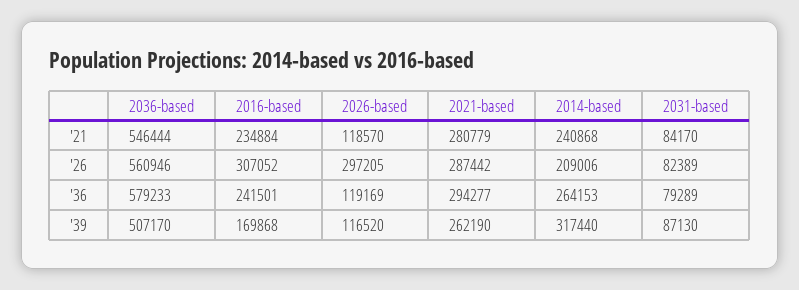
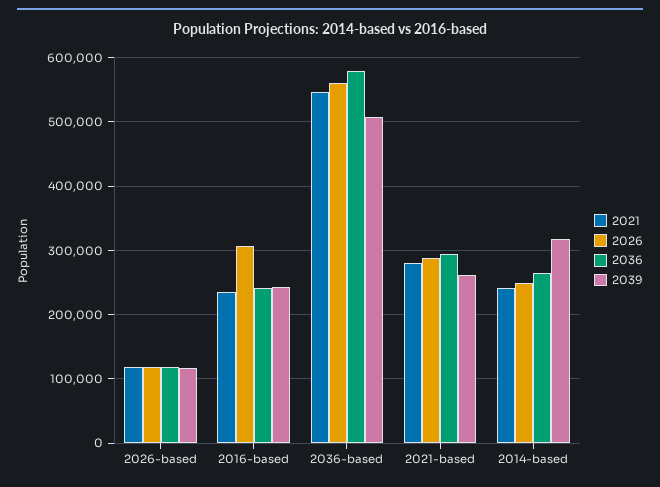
'21, 2031-based: 84170 -> none
'26, 2026-based: 297205 -> 120000
'26, 2014-based: 209006 -> 250000
'26, 2031-based: 82389 -> none
'36, 2031-based: 79289 -> none
'39, 2016-based: 169868 -> 240000
'39, 2031-based: 87130 -> none

